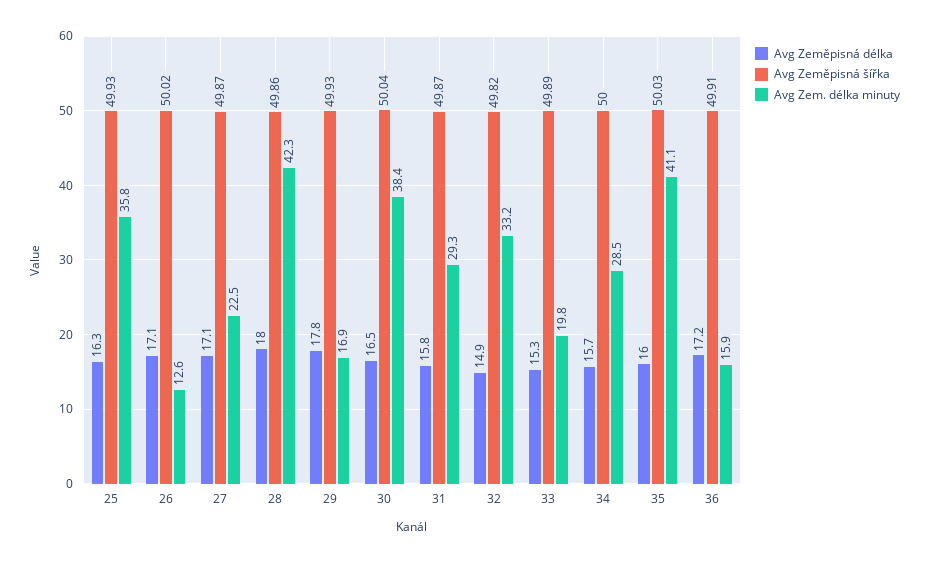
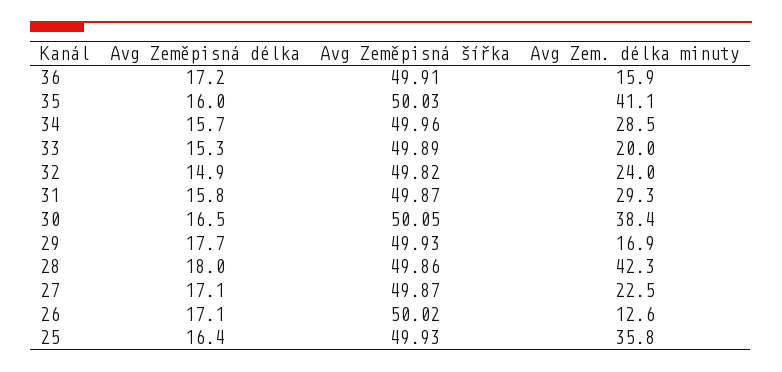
Avg Zeměpisná délka, 25: 16.3 -> 16.4
Avg Zeměpisná délka, 29: 17.8 -> 17.7
Avg Zeměpisná šířka, 30: 50.04 -> 50.05
Avg Zem. délka minuty, 32: 33.2 -> 24
Avg Zem. délka minuty, 33: 19.8 -> 20
Avg Zeměpisná šířka, 34: 50 -> 49.96

